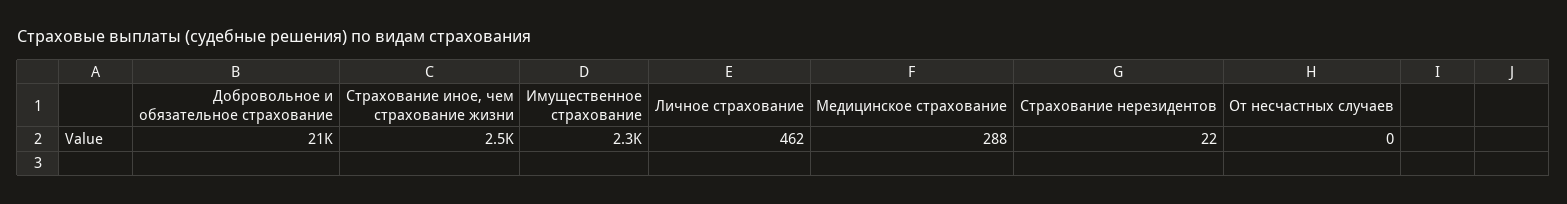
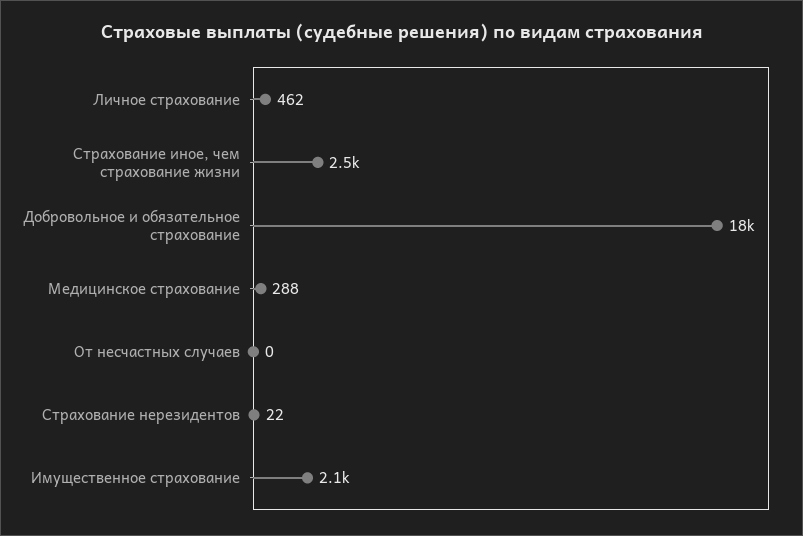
Добровольное и обязательное страхование: 21000 -> 18000
Имущественное страхование: 2300 -> 2100

